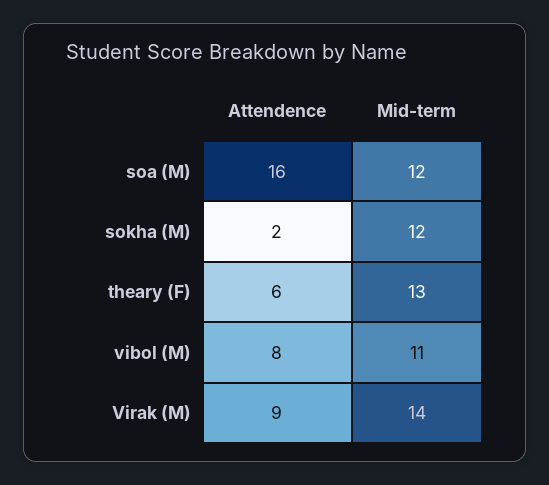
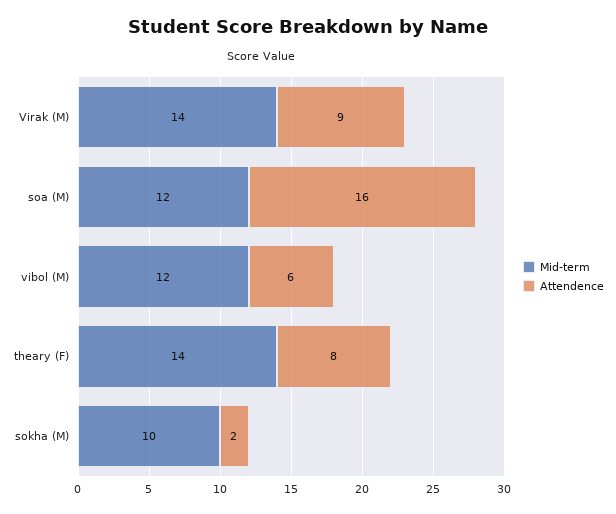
Mid-term, sokha (M): 12 -> 10
Attendence, theary (F): 6 -> 8
Mid-term, theary (F): 13 -> 14
Attendence, vibol (M): 8 -> 6
Mid-term, vibol (M): 11 -> 12

